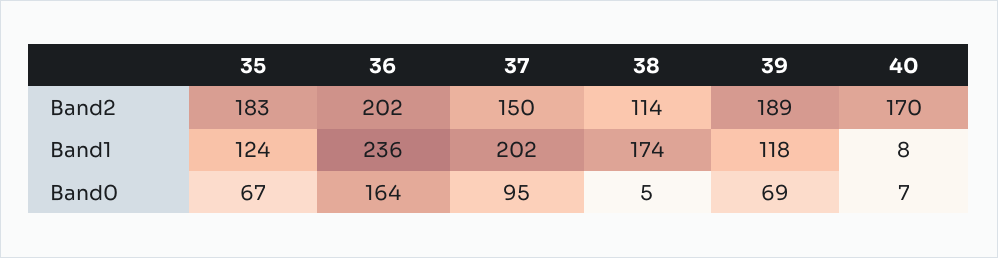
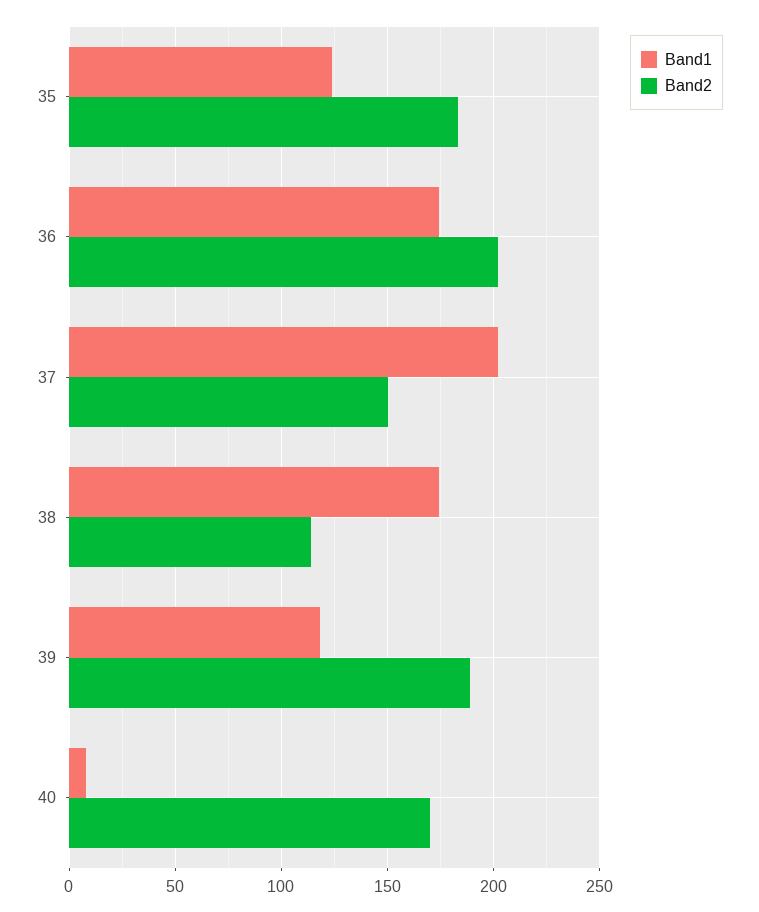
Band1, 36: 236 -> 175
Band0, 35: 67 -> none
Band0, 36: 164 -> none
Band0, 37: 95 -> none
Band0, 38: 5 -> none
Band0, 39: 69 -> none
Band0, 40: 7 -> none

